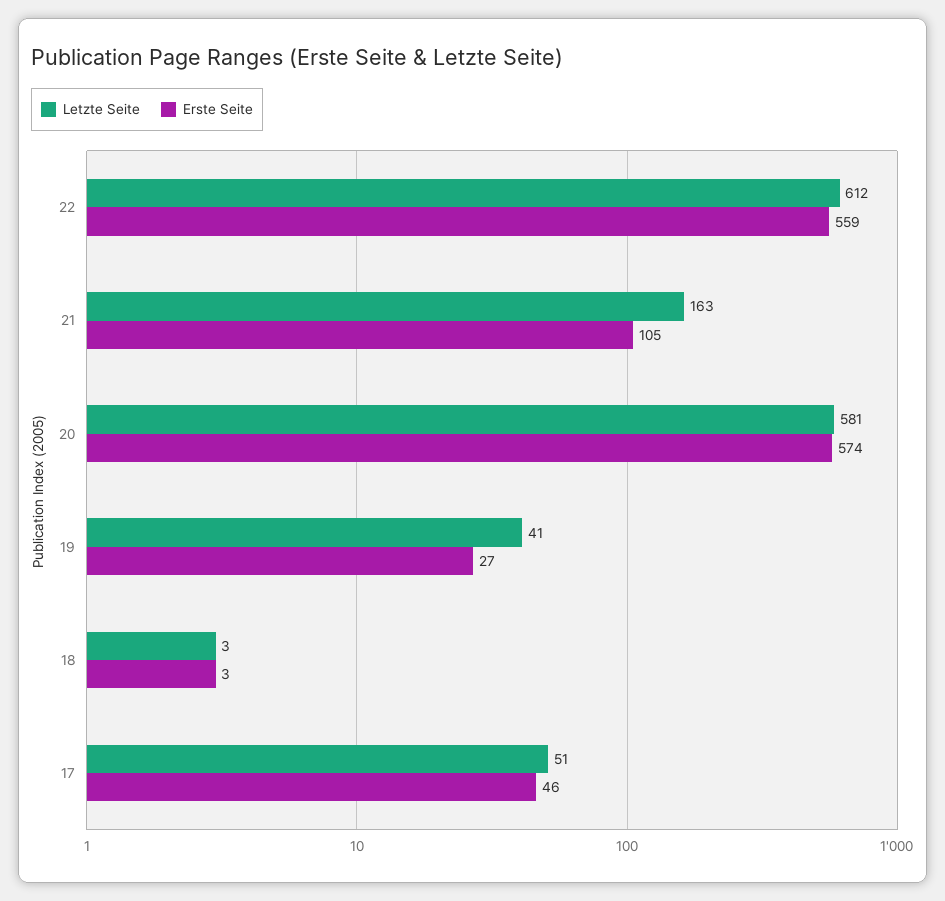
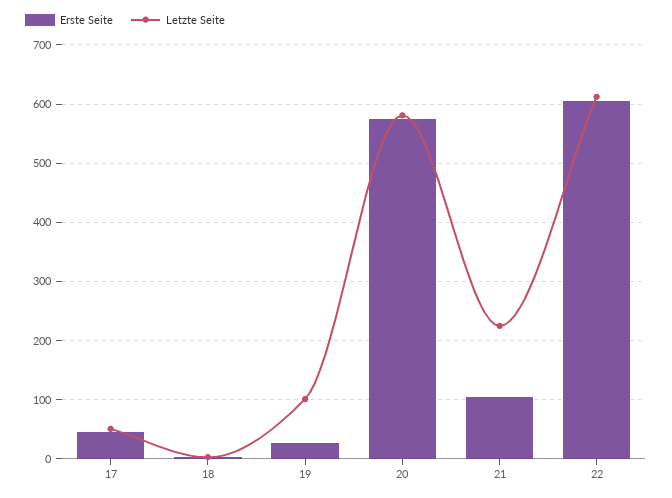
Erste Seite, 22: 559 -> 600
Letzte Seite, 21: 163 -> 220
Letzte Seite, 19: 41 -> 100

